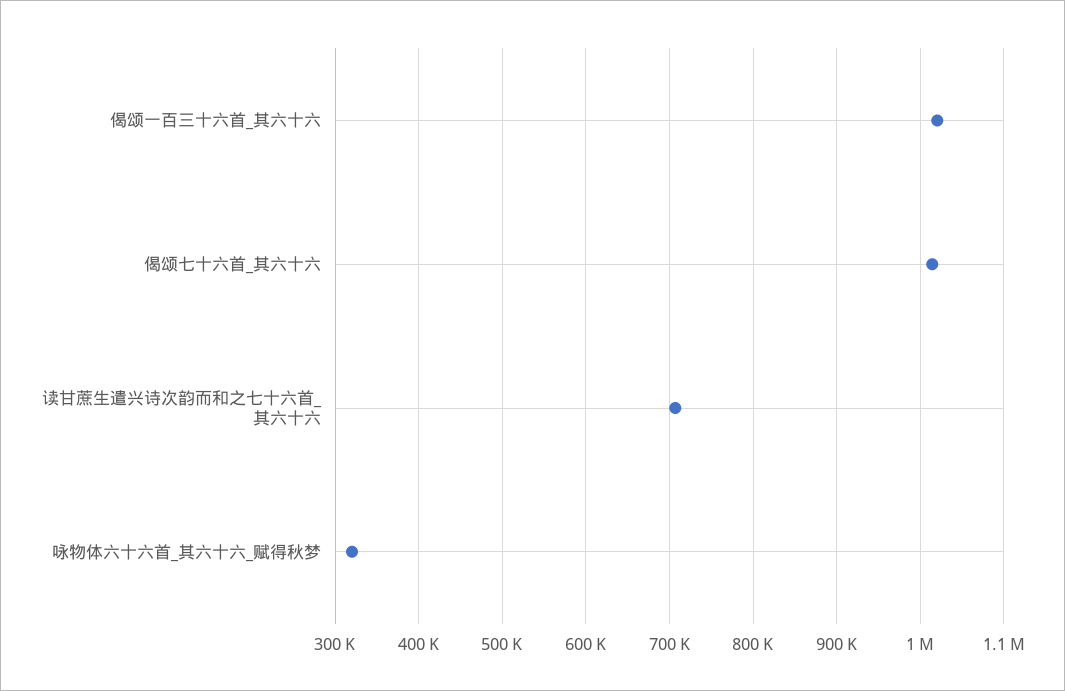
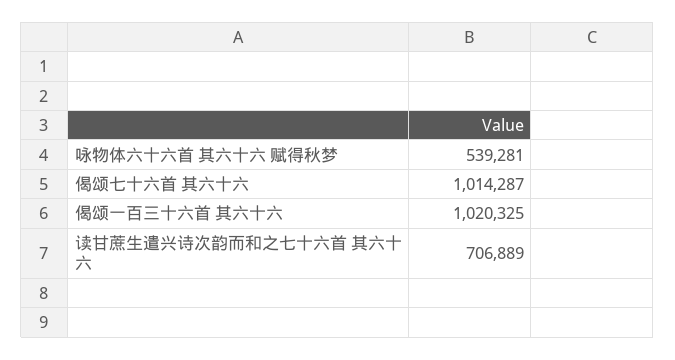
咏物体六十六首_其六十六_赋得秋梦: 320000 -> 539281

